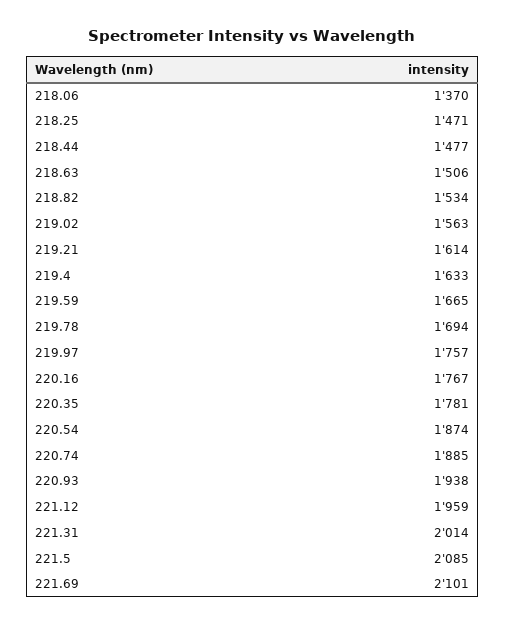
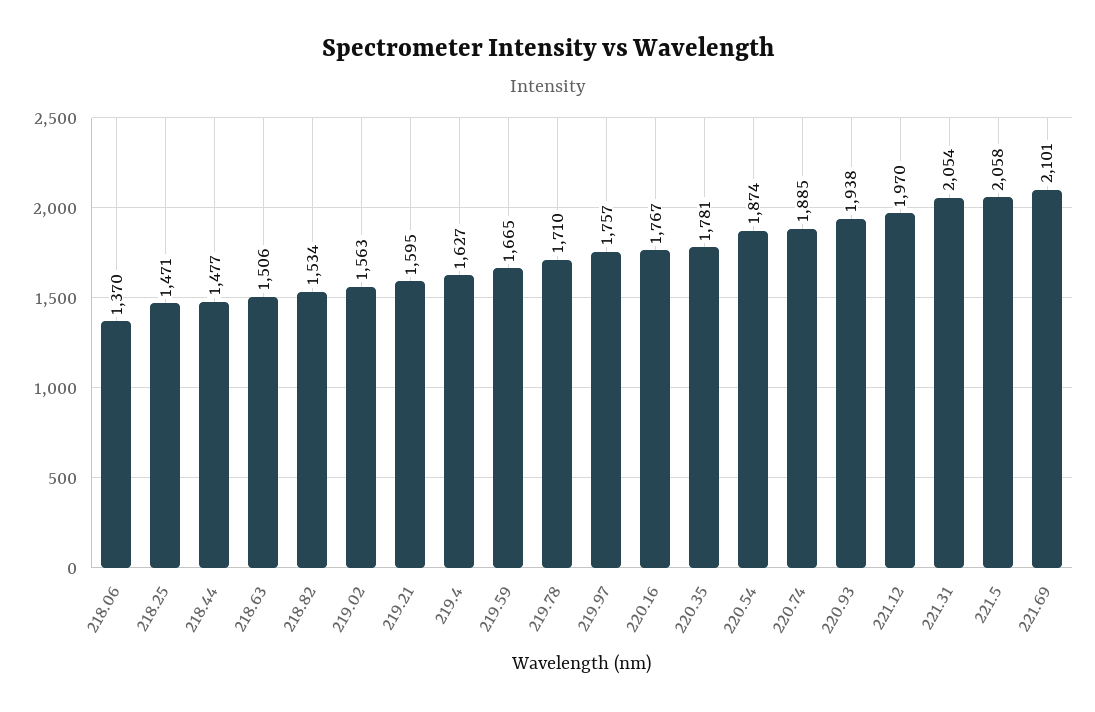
219.21: 1614 -> 1595
219.4: 1633 -> 1627
219.78: 1694 -> 1710
221.12: 1959 -> 1970
221.31: 2014 -> 2054
221.5: 2085 -> 2058

